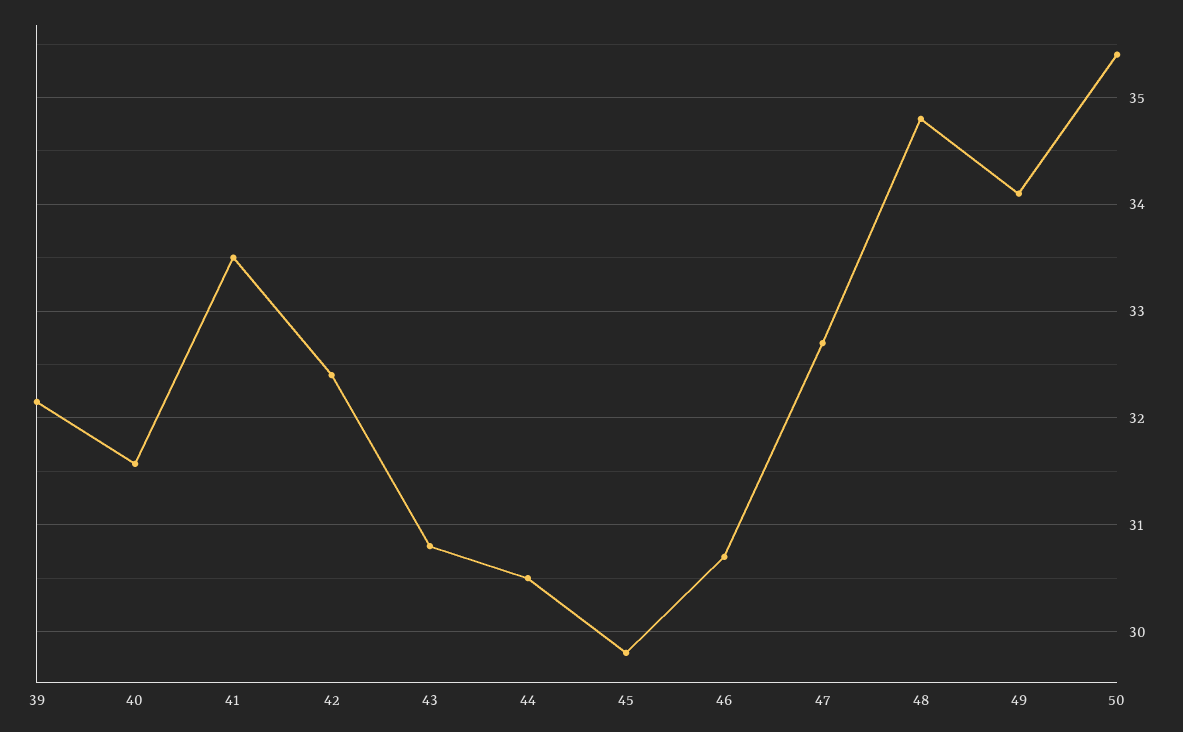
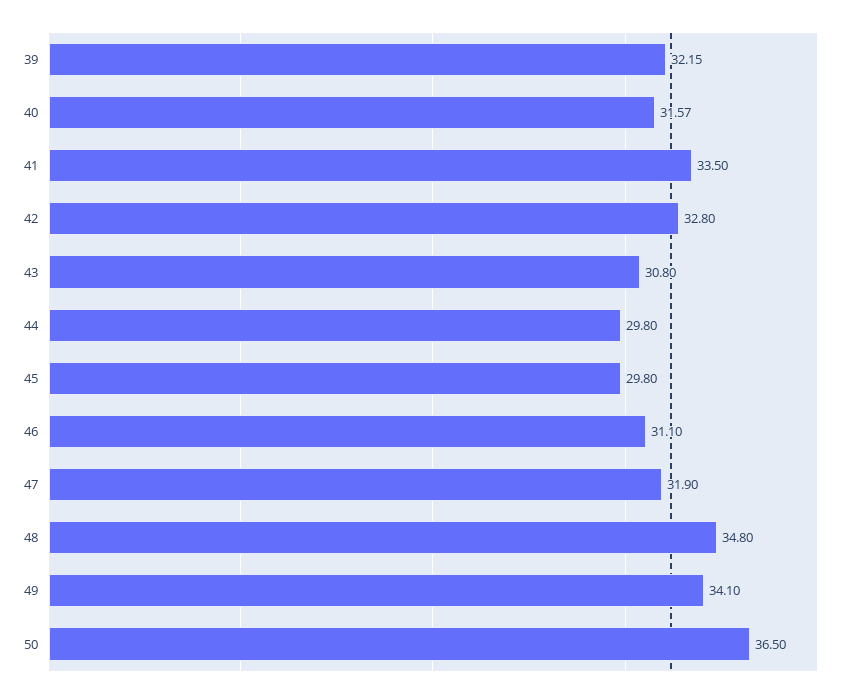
42: 32.4 -> 32.8
44: 30.5 -> 29.8
46: 30.7 -> 31.1
47: 32.7 -> 31.9
50: 35.4 -> 36.5

